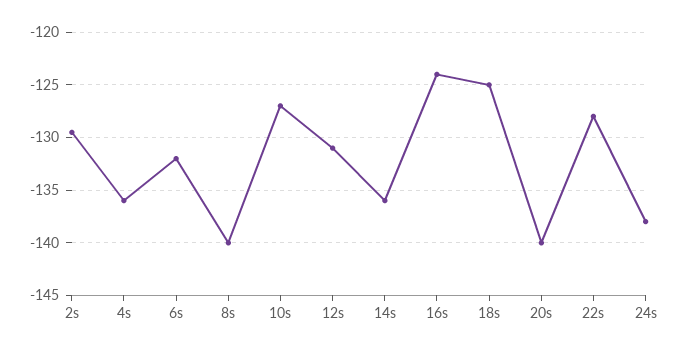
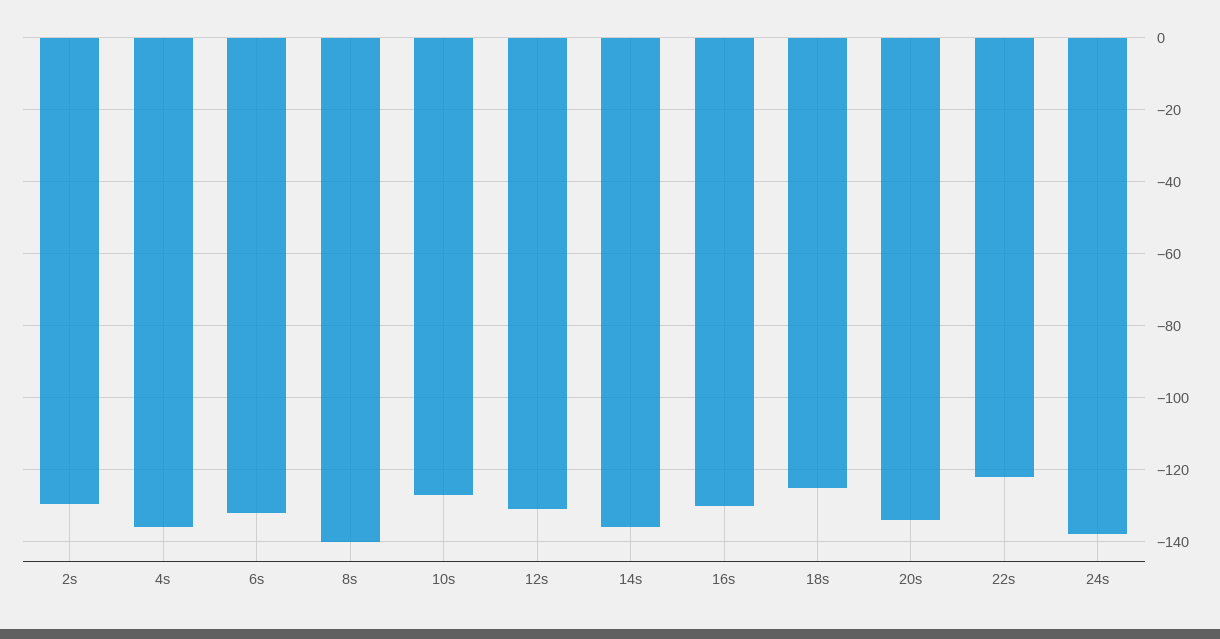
16s: -124 -> -130
20s: -140 -> -134
22s: -128 -> -122

